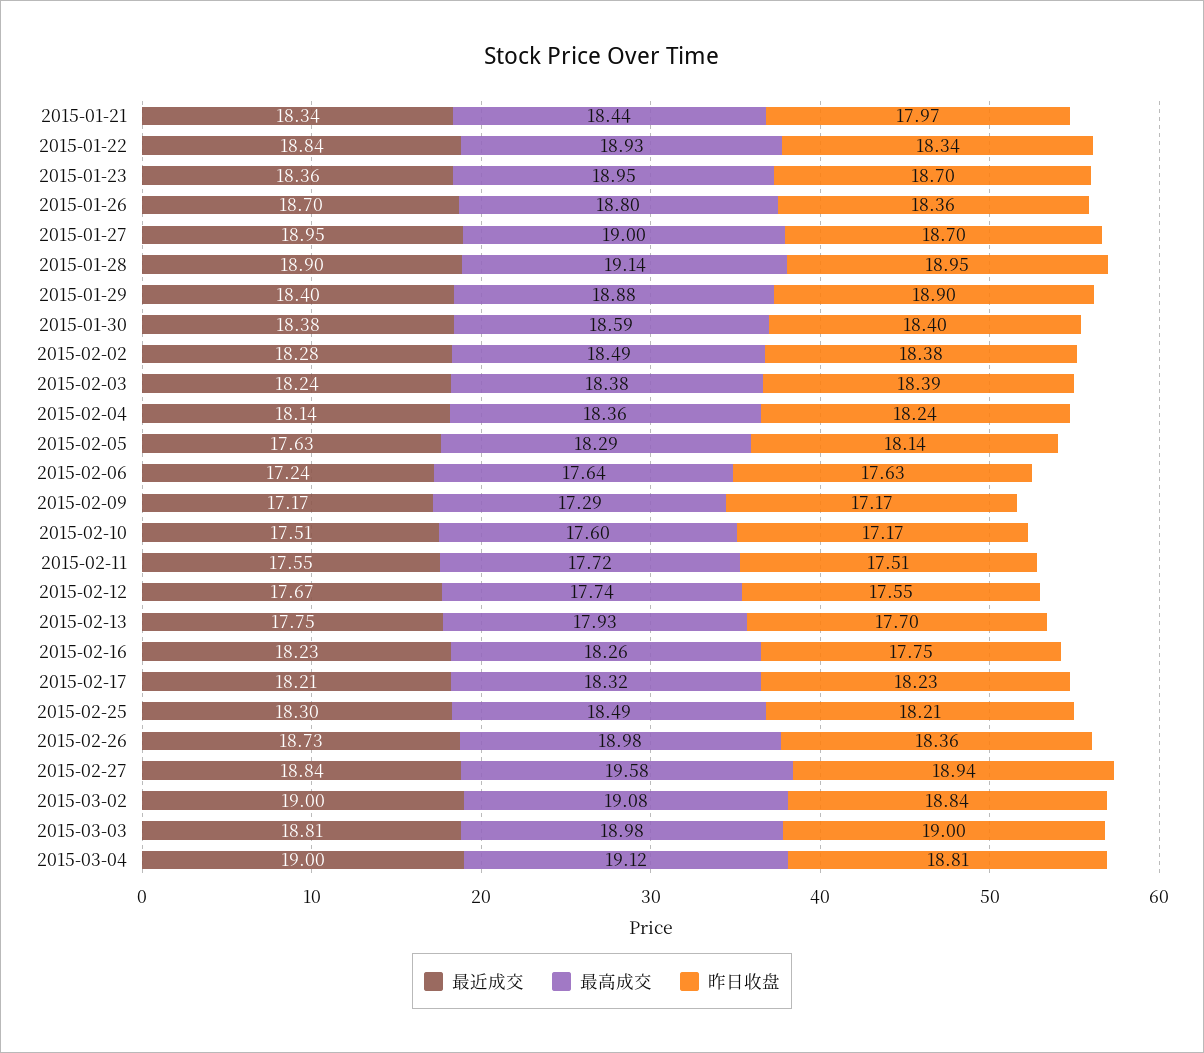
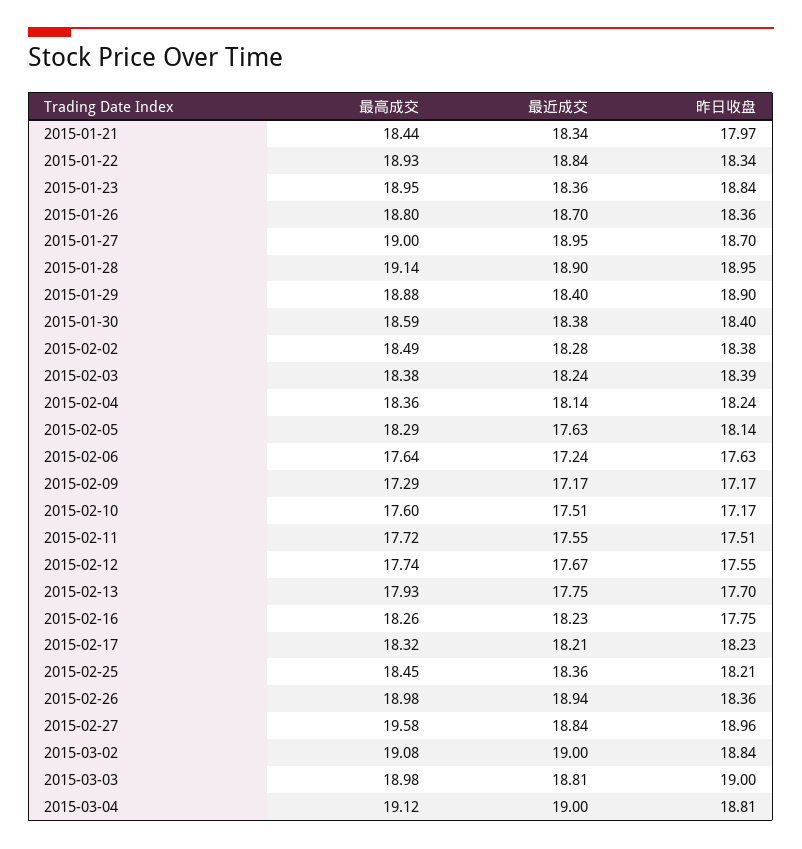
昨日收盘, 2015-01-23: 18.7 -> 18.84
最近成交, 2015-02-25: 18.3 -> 18.36
最高成交, 2015-02-25: 18.49 -> 18.45
最近成交, 2015-02-26: 18.73 -> 18.94
昨日收盘, 2015-02-27: 18.94 -> 18.96

